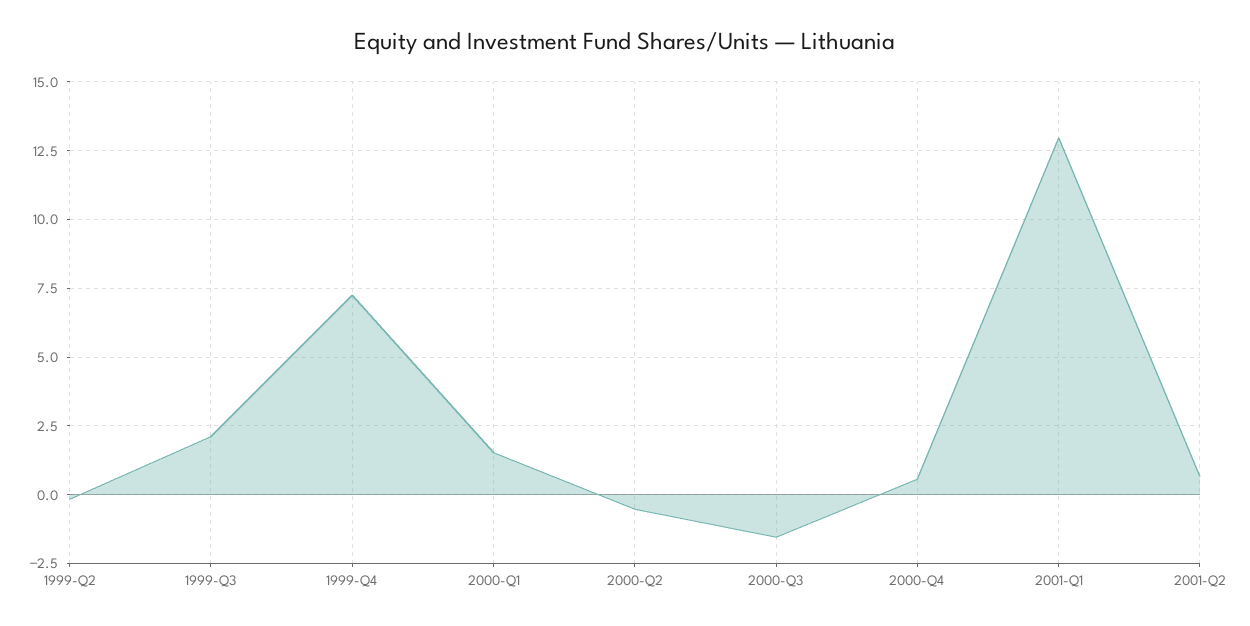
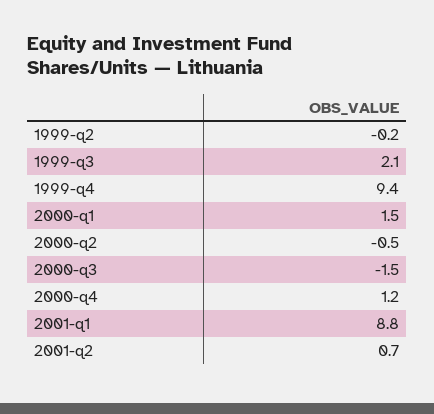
1999-Q4: 7.25 -> 9.4
2000-Q4: 0.5 -> 1.2
2001-Q1: 13 -> 8.8

